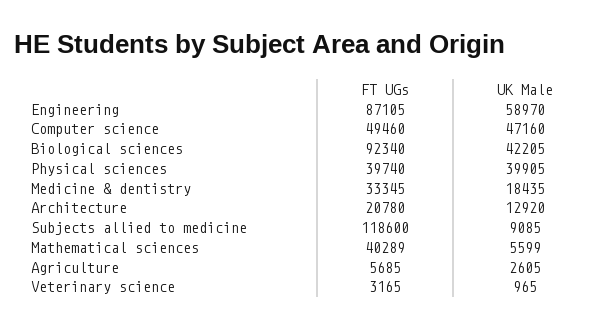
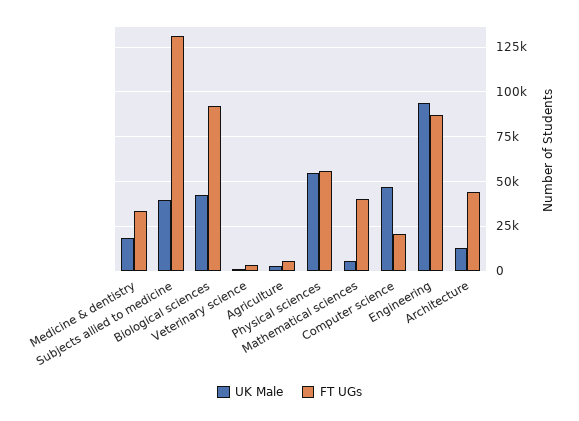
UK Male, Engineering: 58970 -> 95000
FT UGs, Computer science: 49460 -> 20000
FT UGs, Physical sciences: 39740 -> 55000
UK Male, Physical sciences: 39905 -> 55000
FT UGs, Architecture: 20780 -> 45000
FT UGs, Subjects allied to medicine: 118600 -> 130000
UK Male, Subjects allied to medicine: 9085 -> 40000

